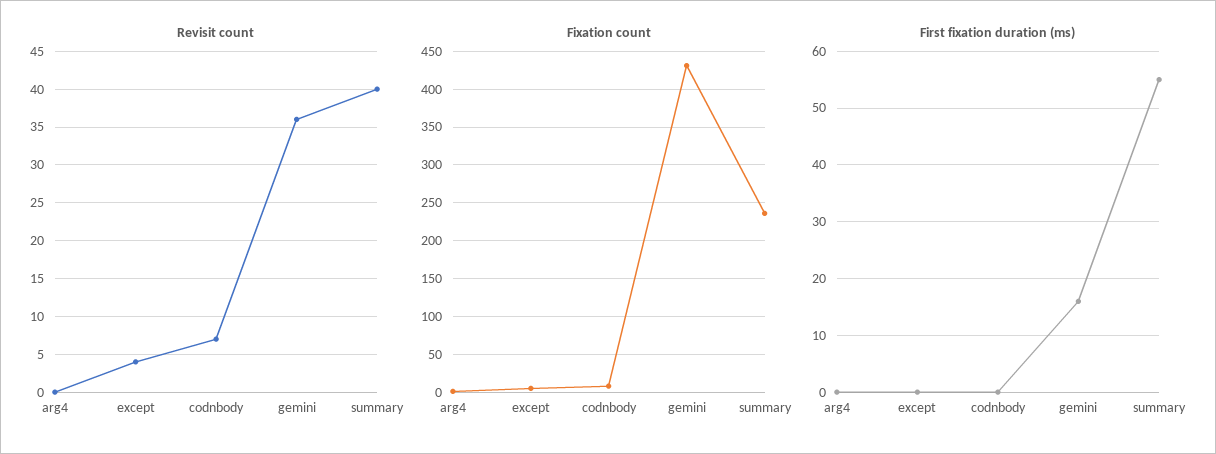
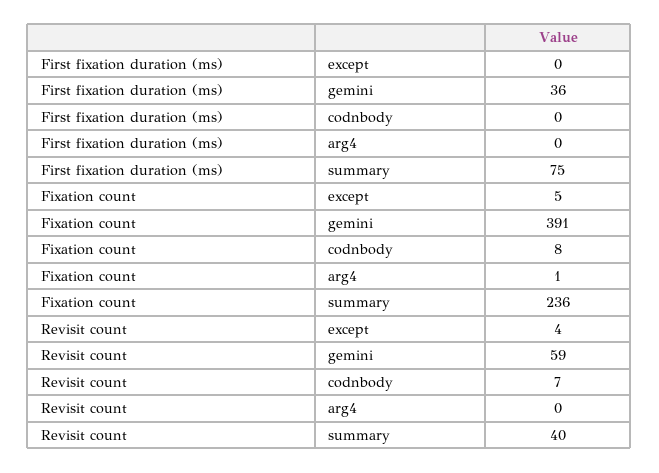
Revisit count, gemini: 36 -> 59
Fixation count, gemini: 430 -> 391
First fixation duration (ms), gemini: 15 -> 36
First fixation duration (ms), summary: 55 -> 75

